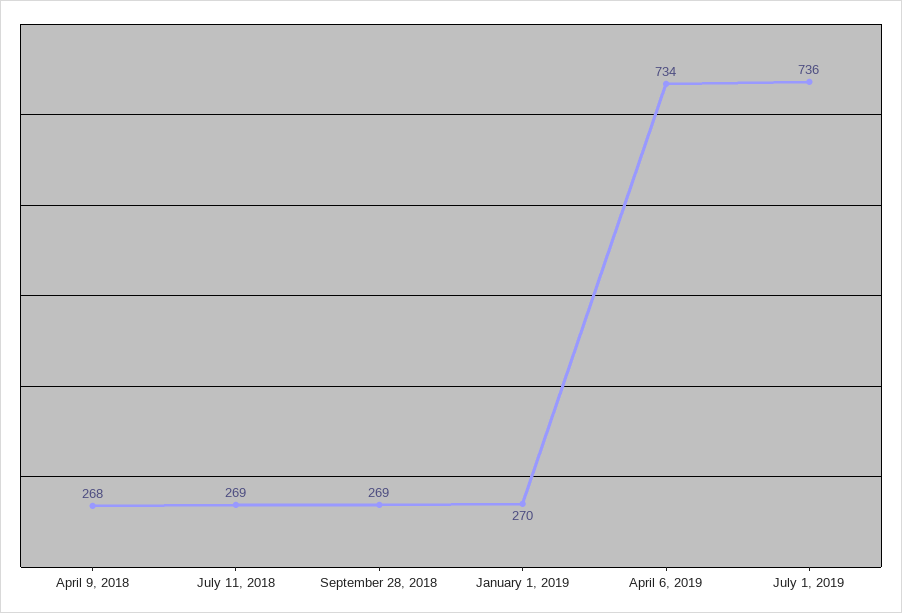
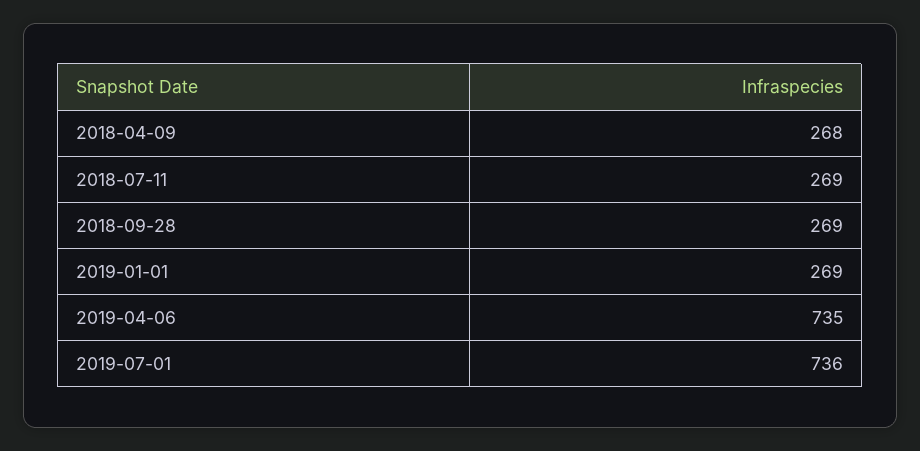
January 1, 2019: 270 -> 269
April 6, 2019: 734 -> 735

